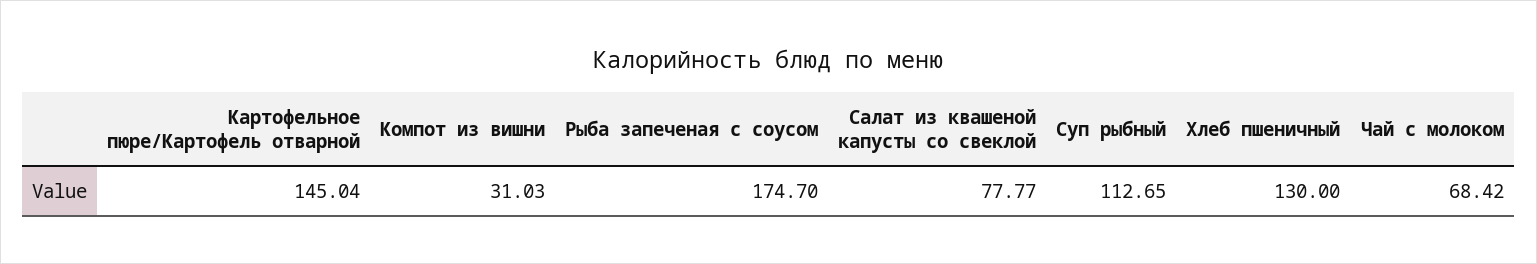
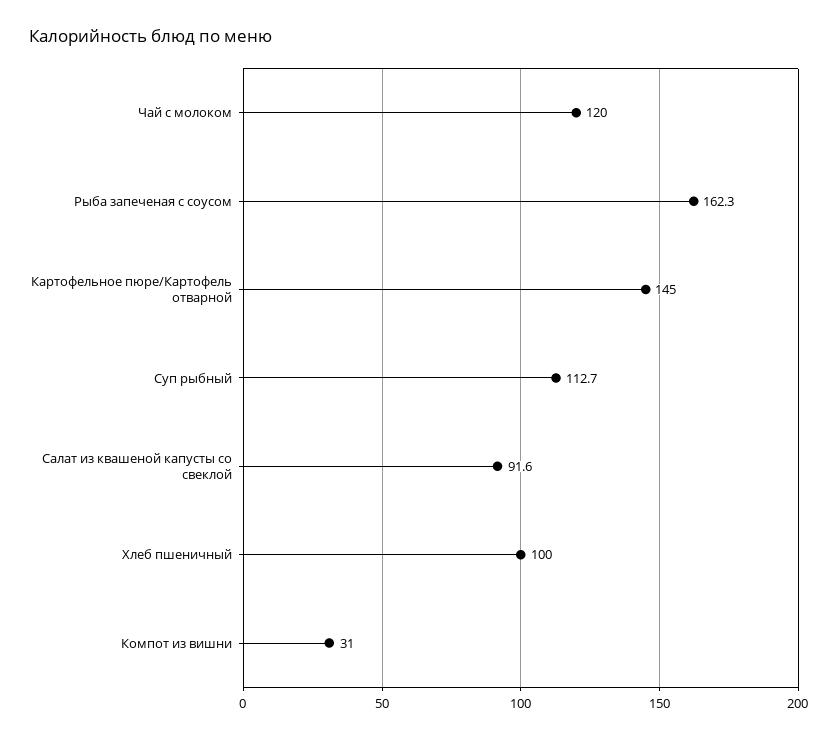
Рыба запеченая с соусом: 174.7 -> 162.3
Салат из квашеной капусты со свеклой: 77.77 -> 91.6
Хлеб пшеничный: 130 -> 100
Чай с молоком: 68.42 -> 120

